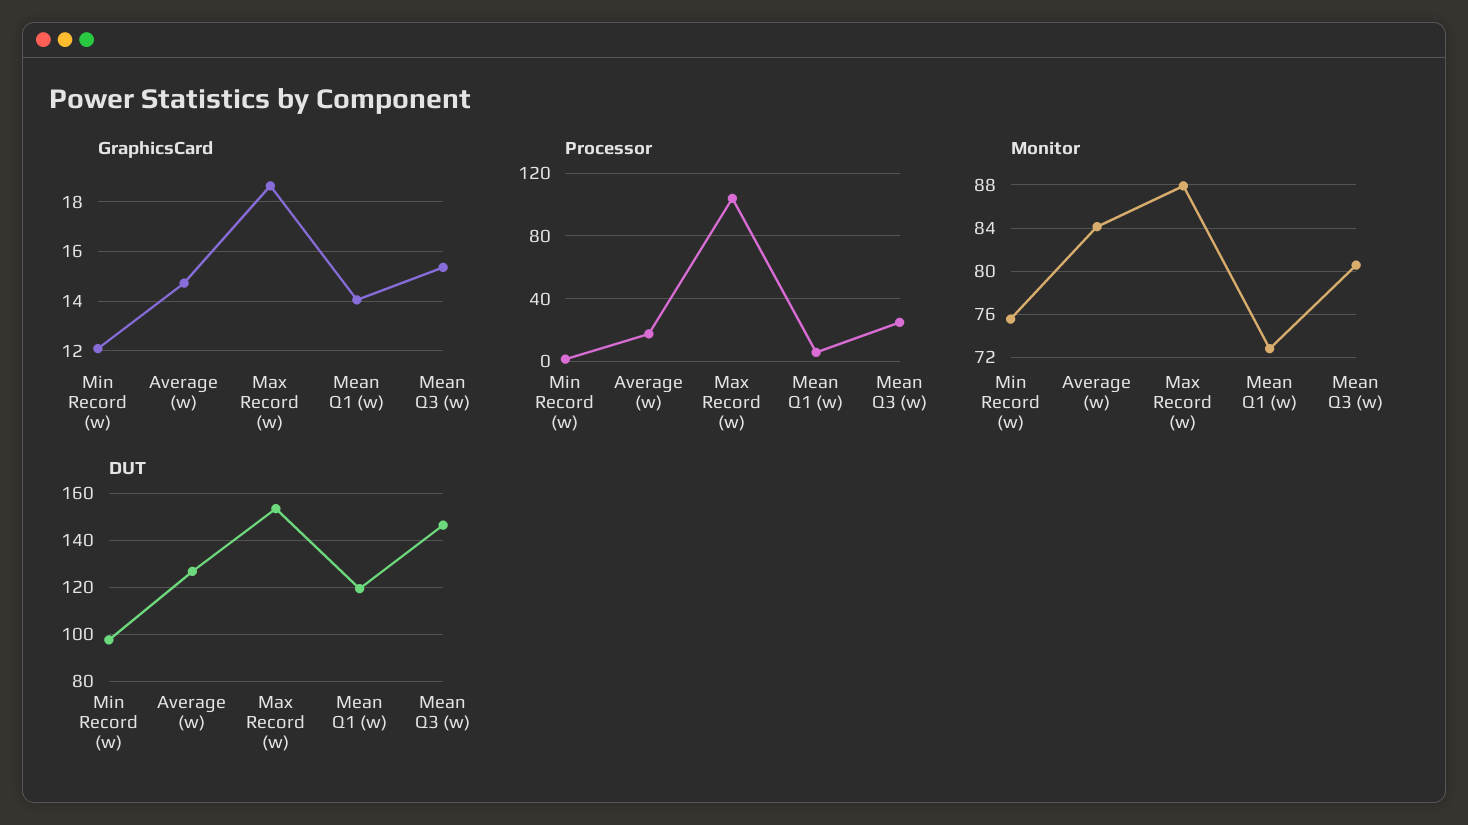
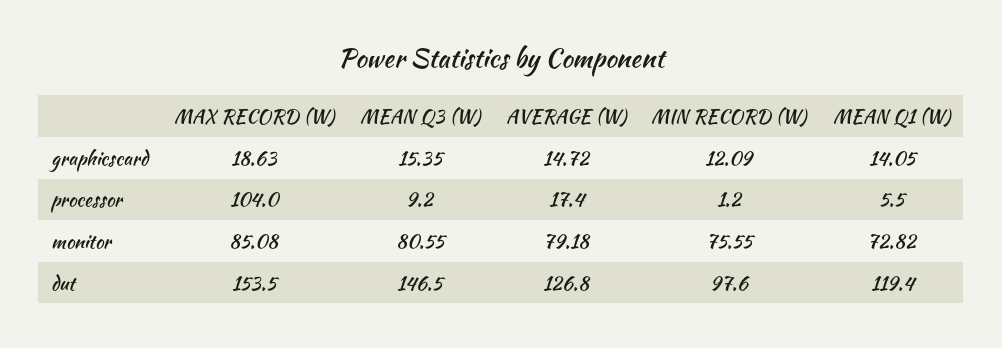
Processor, Mean Q3 (w): 25 -> 9.2
Monitor, Average (w): 84 -> 79.18
Monitor, Max Record (w): 88 -> 85.08

